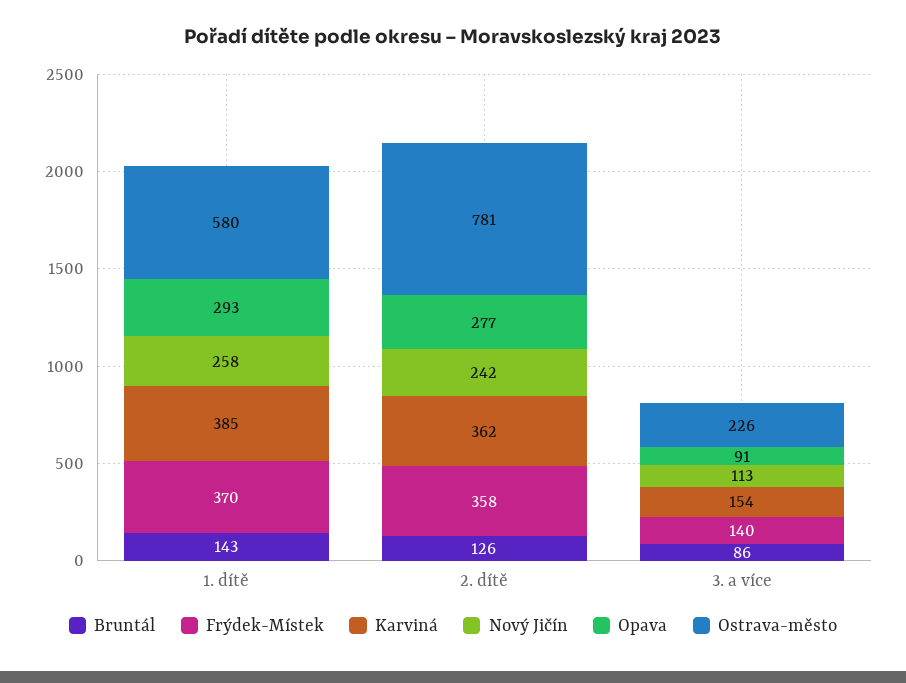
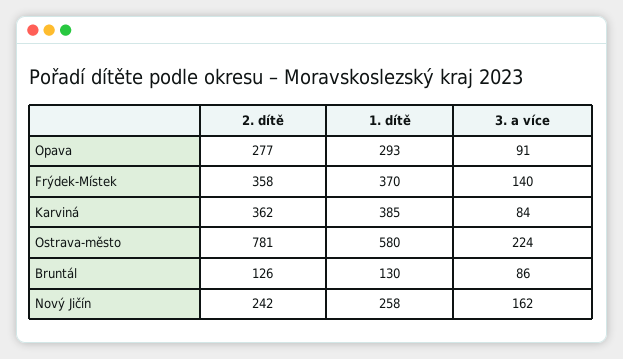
Bruntál, 1. dítě: 143 -> 130
Karviná, 3. a více: 154 -> 84
Nový Jičín, 3. a více: 113 -> 162
Ostrava-město, 3. a více: 226 -> 224

